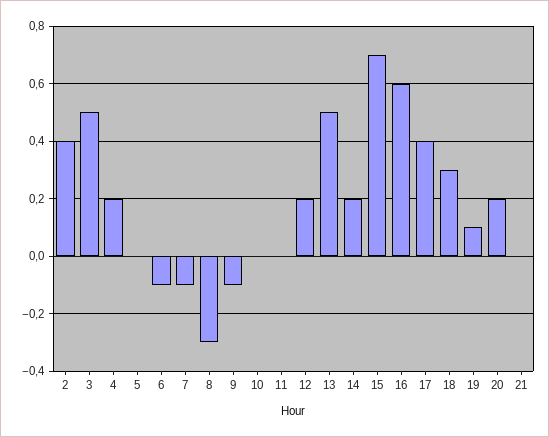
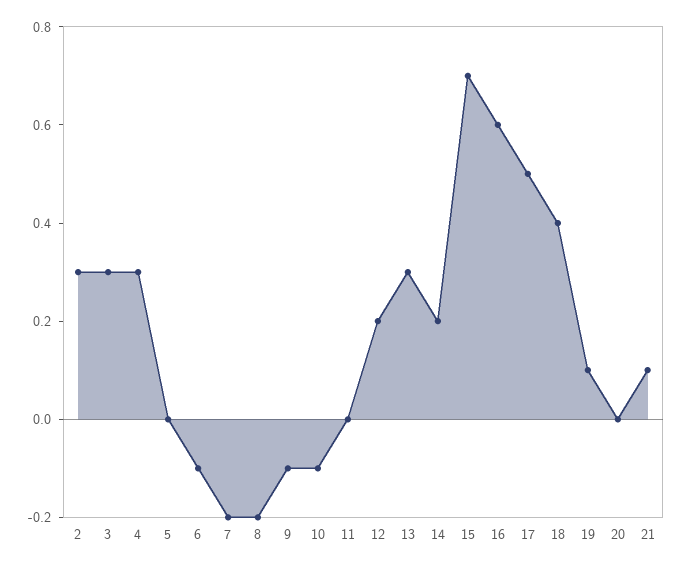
2: 0.4 -> 0.3
3: 0.5 -> 0.3
4: 0.2 -> 0.3
7: -0.1 -> -0.2
8: -0.3 -> -0.2
10: 0 -> -0.1
13: 0.5 -> 0.3
17: 0.4 -> 0.5
18: 0.3 -> 0.4
20: 0.2 -> 0
21: 0 -> 0.1

